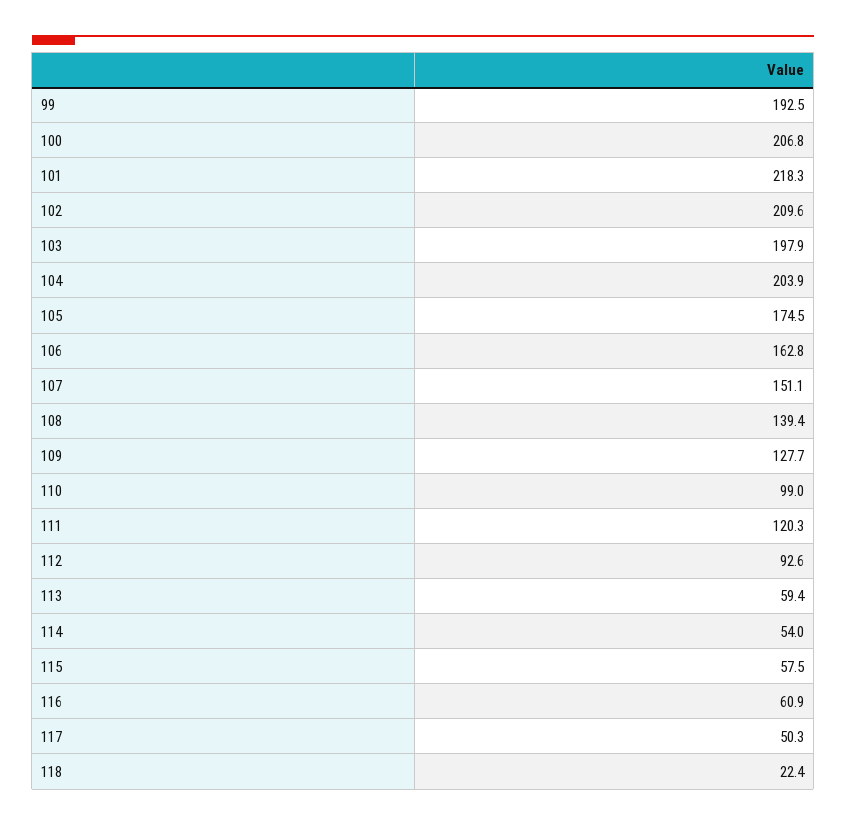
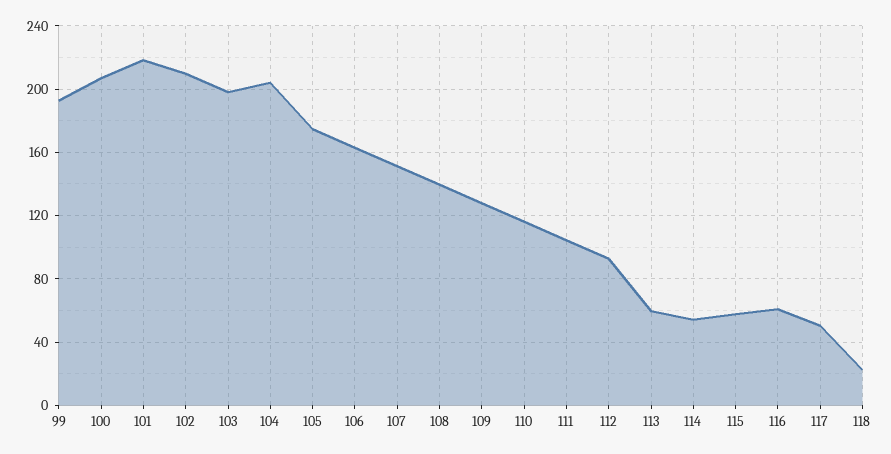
110: 99 -> 115
111: 120.3 -> 105

